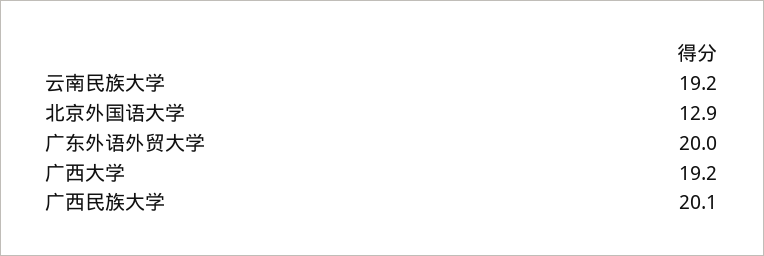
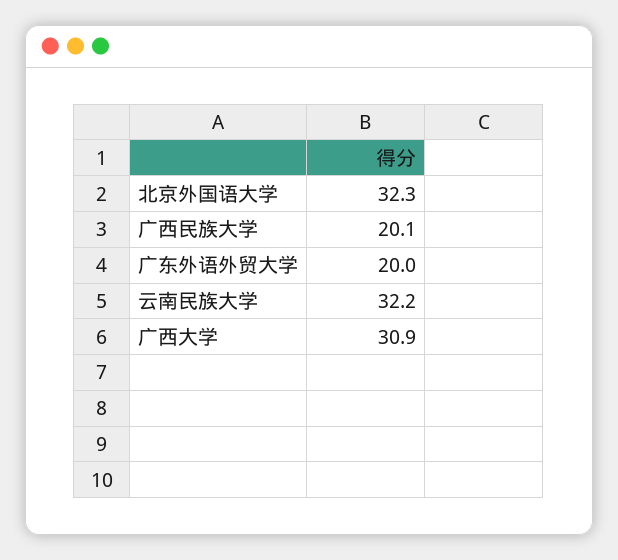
云南民族大学: 19.2 -> 32.2
北京外国语大学: 12.9 -> 32.3
广西大学: 19.2 -> 30.9

